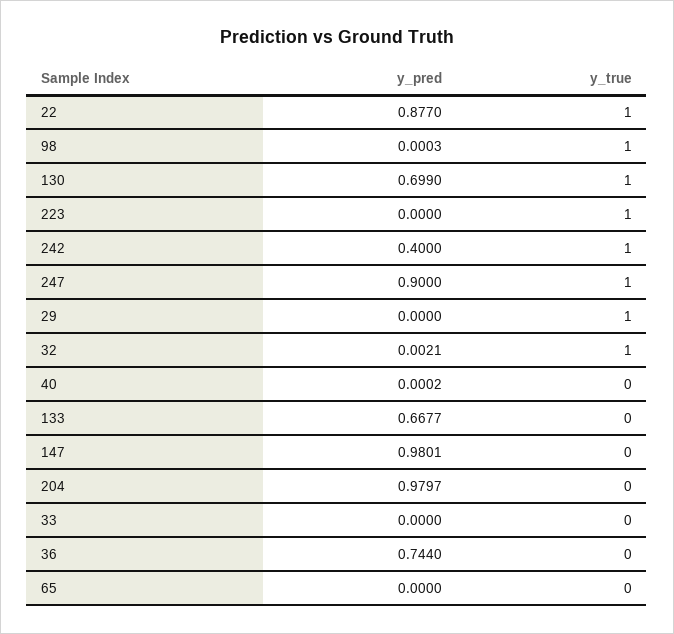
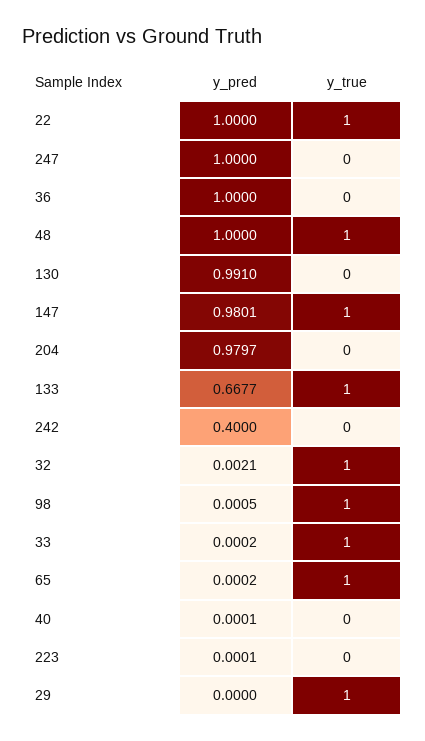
y_pred, 22: 0.877 -> 1
y_pred, 98: 0.0003 -> 0.0005
y_pred, 130: 0.699 -> 0.991
y_true, 130: 1 -> 0
y_pred, 223: 0 -> 0.0001
y_true, 223: 1 -> 0
y_true, 242: 1 -> 0
y_pred, 247: 0.9 -> 1
y_true, 247: 1 -> 0
y_pred, 40: 0.0002 -> 0.0001
y_true, 133: 0 -> 1
y_true, 147: 0 -> 1
y_pred, 33: 0 -> 0.0002
y_true, 33: 0 -> 1
y_pred, 36: 0.744 -> 1
y_pred, 65: 0 -> 0.0002
y_true, 65: 0 -> 1
y_pred, 48: none -> 1
y_true, 48: none -> 1

